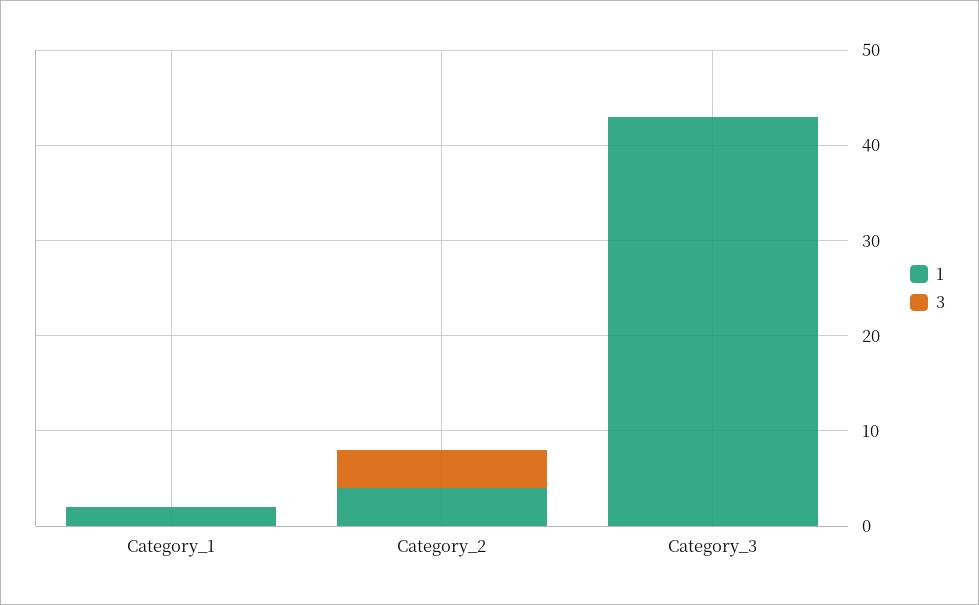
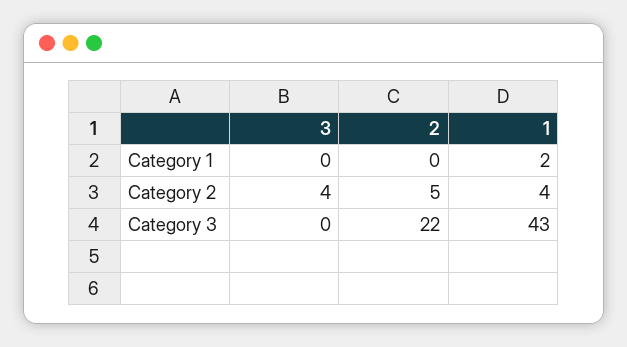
2, Category_1: none -> 0
2, Category_2: none -> 5
2, Category_3: none -> 22

